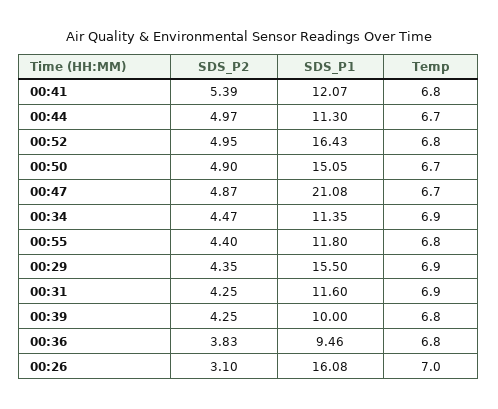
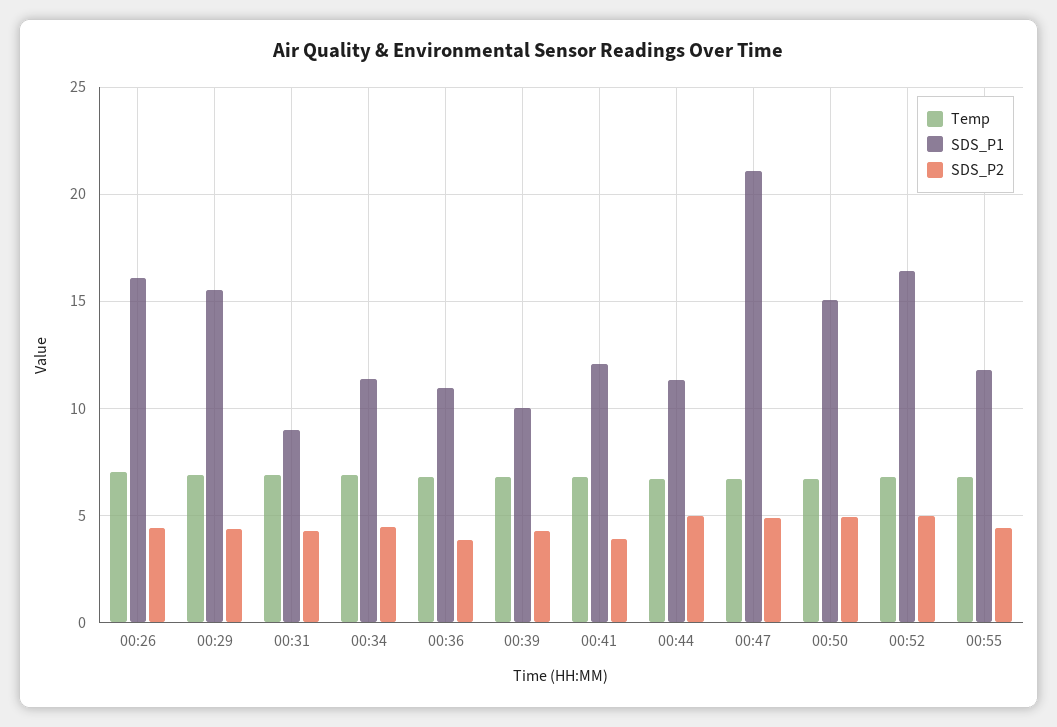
SDS_P2, 00:41: 5.39 -> 4
SDS_P1, 00:31: 11.6 -> 9
SDS_P1, 00:36: 9.46 -> 11
SDS_P2, 00:26: 3.1 -> 4.5

